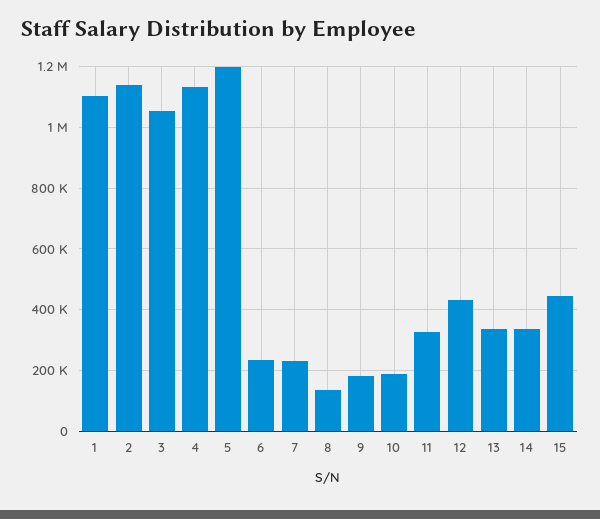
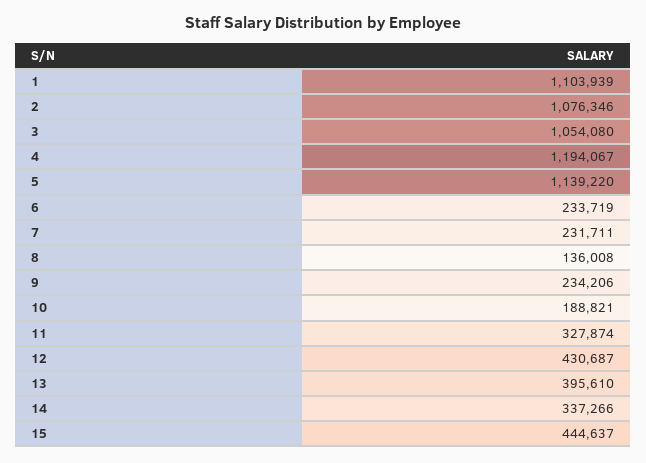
2: 1140000 -> 1076346
4: 1140000 -> 1194067
5: 1200000 -> 1139220
9: 180000 -> 234206
13: 340000 -> 395610

